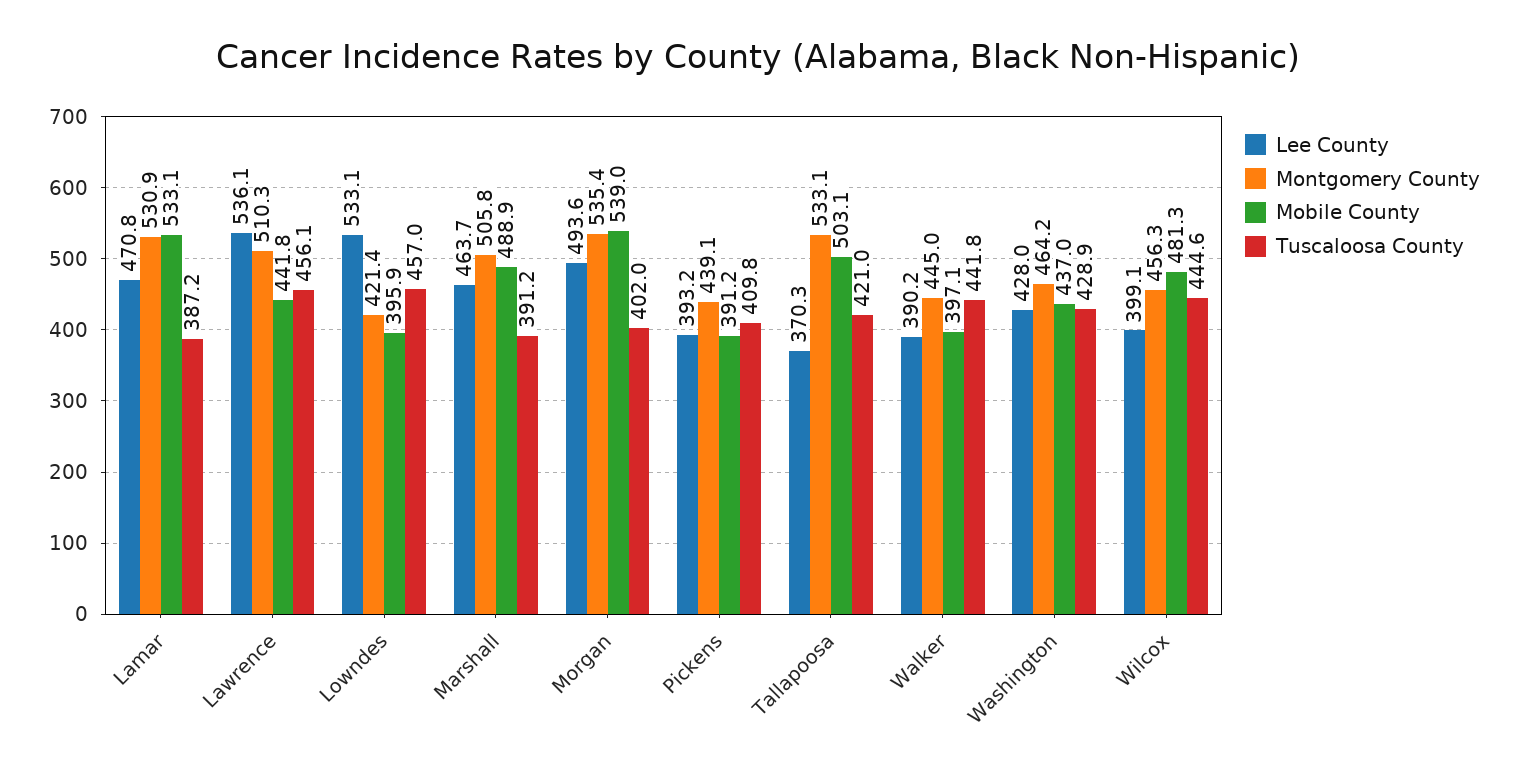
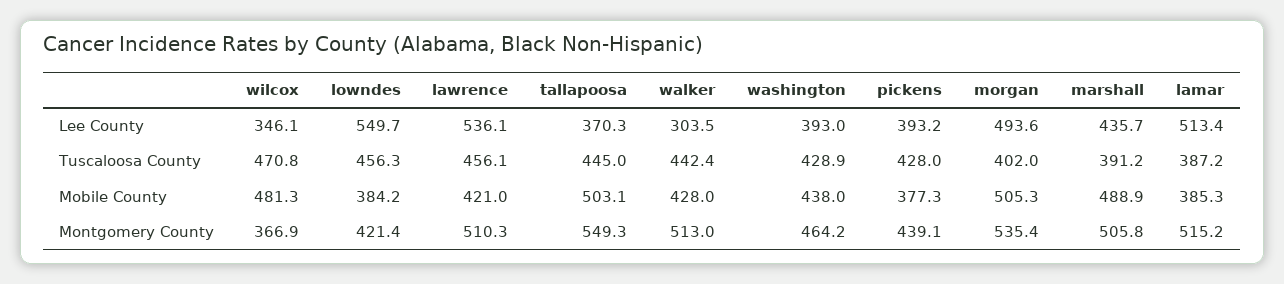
Lee County, Lamar: 470.8 -> 513.4
Montgomery County, Lamar: 530.9 -> 515.2
Mobile County, Lamar: 533.1 -> 385.3
Mobile County, Lawrence: 441.8 -> 421
Lee County, Lowndes: 533.1 -> 549.7
Mobile County, Lowndes: 395.9 -> 384.2
Tuscaloosa County, Lowndes: 457 -> 456.3
Lee County, Marshall: 463.7 -> 435.7
Mobile County, Morgan: 539 -> 505.3
Mobile County, Pickens: 391.2 -> 377.3
Tuscaloosa County, Pickens: 409.8 -> 428
Montgomery County, Tallapoosa: 533.1 -> 549.3
Tuscaloosa County, Tallapoosa: 421 -> 445
Lee County, Walker: 390.2 -> 303.5
Montgomery County, Walker: 445 -> 513
Mobile County, Walker: 397.1 -> 428
Tuscaloosa County, Walker: 441.8 -> 442.4
Lee County, Washington: 428 -> 393
Mobile County, Washington: 437 -> 438
Lee County, Wilcox: 399.1 -> 346.1
Montgomery County, Wilcox: 456.3 -> 366.9
Tuscaloosa County, Wilcox: 444.6 -> 470.8

